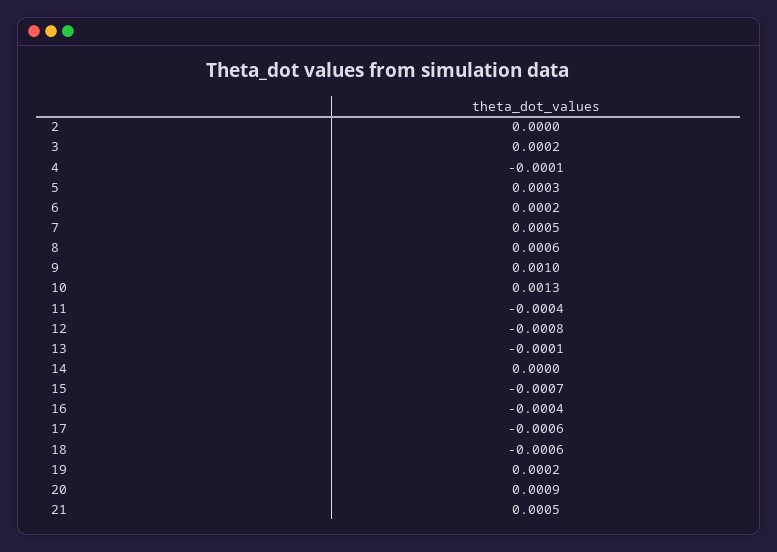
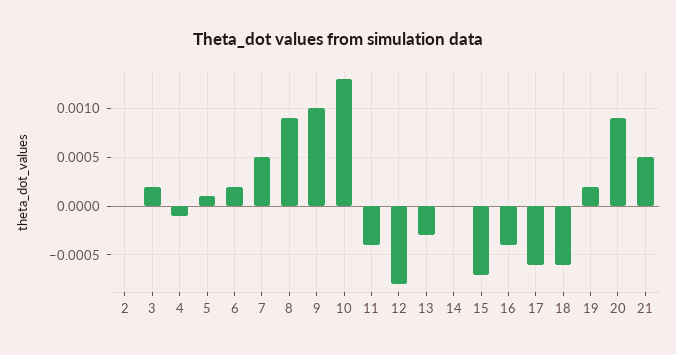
5: 0.0003 -> 0.0001
8: 0.0006 -> 0.0009
13: -0.0001 -> -0.0003

